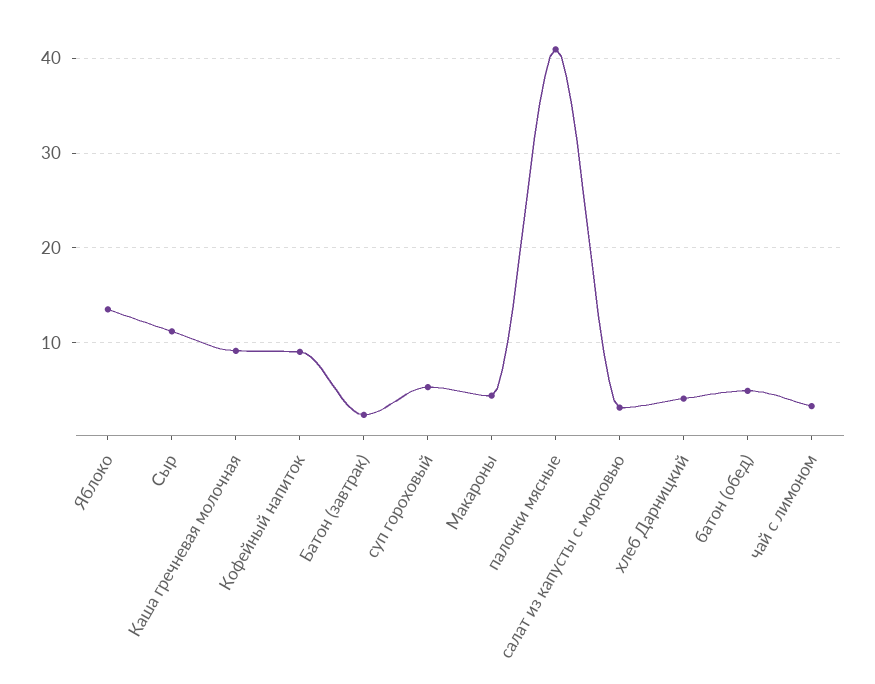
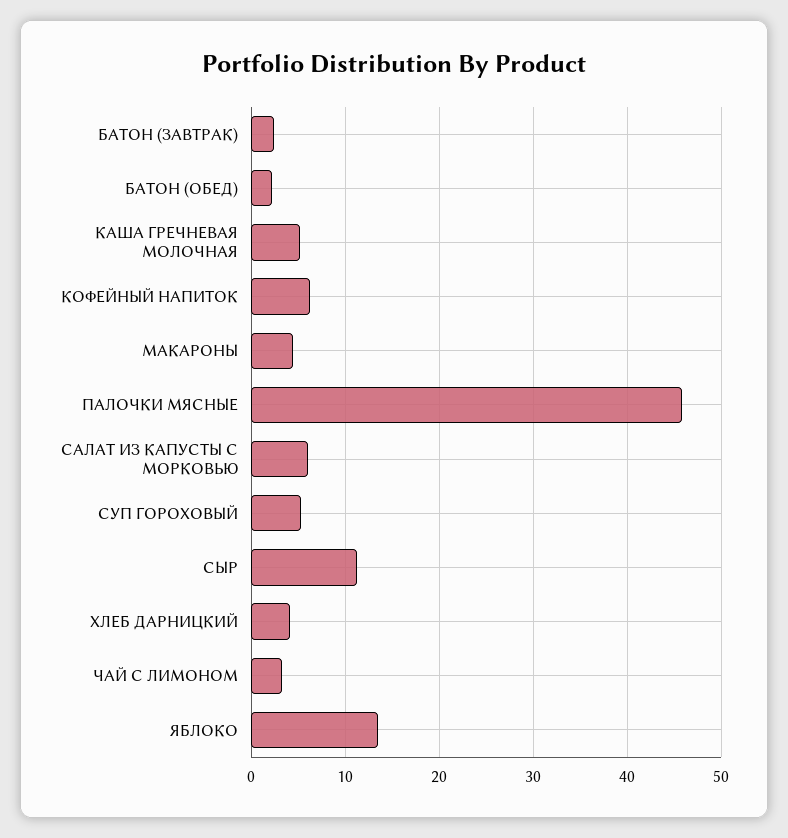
Каша гречневая молочная: 9 -> 5
Кофейный напиток: 9 -> 6
палочки мясные: 41 -> 46
салат из капусты с морковью: 3 -> 6
батон (обед): 5 -> 2

